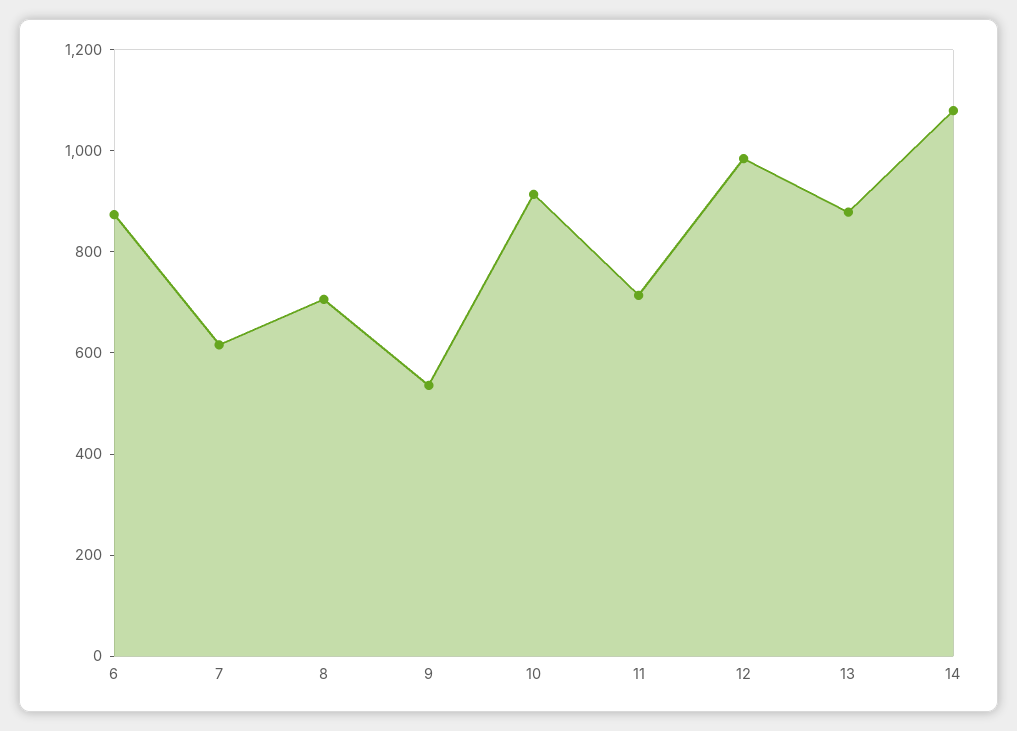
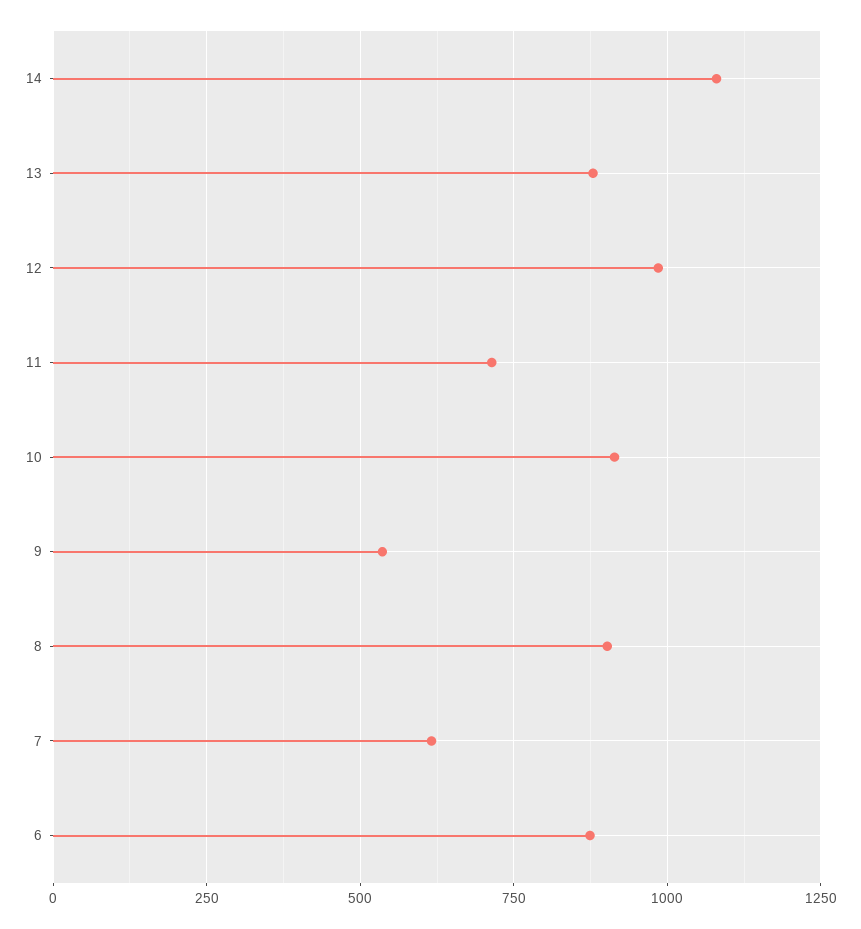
8: 700 -> 900

